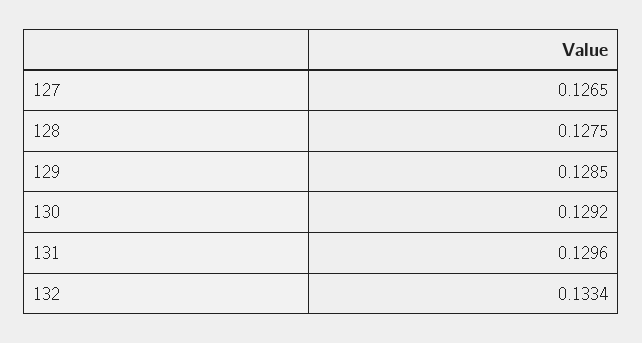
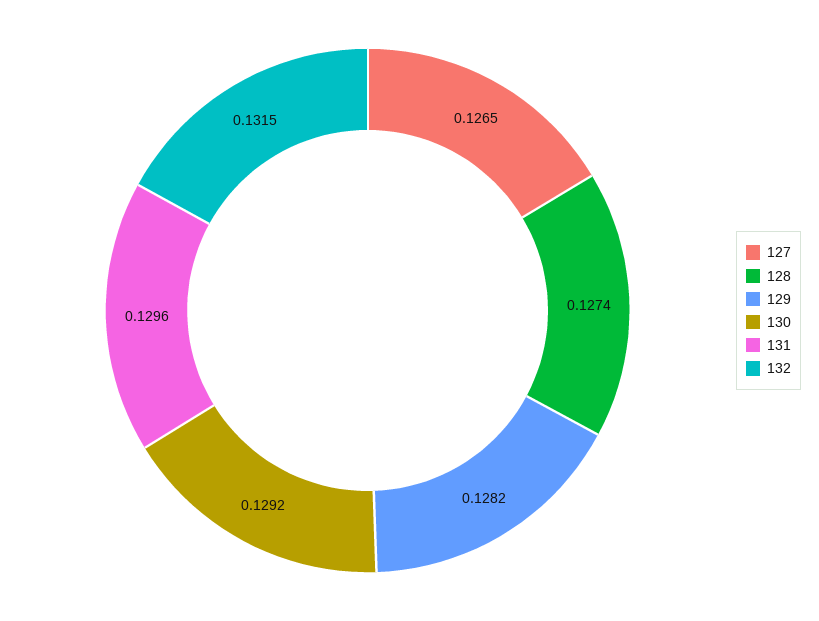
128: 0.1275 -> 0.1274
129: 0.1285 -> 0.1282
132: 0.1334 -> 0.1315

